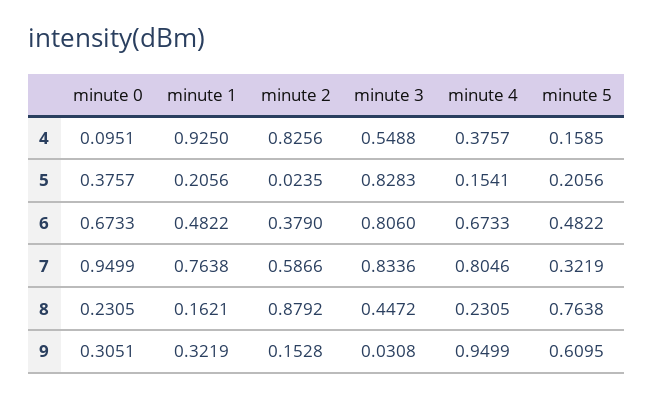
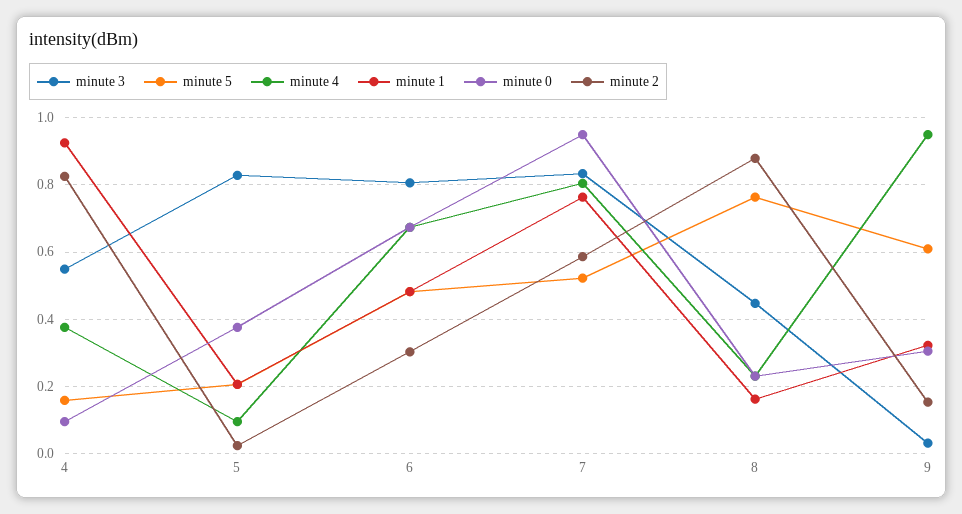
minute 4, 5: 0.1541 -> 0.1
minute 2, 6: 0.379 -> 0.3
minute 5, 7: 0.3219 -> 0.52

